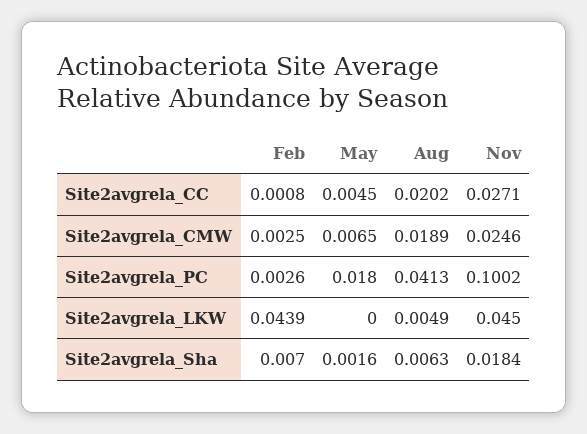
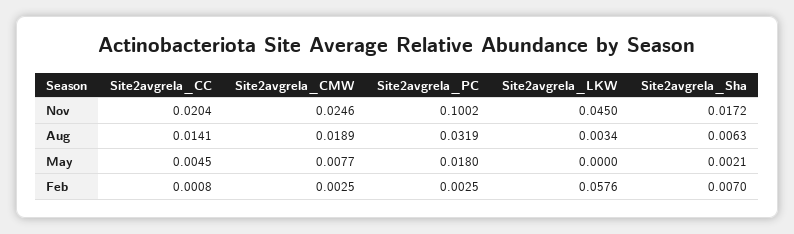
Aug, Site2avgrela_CC: 0.0202 -> 0.0141
Nov, Site2avgrela_CC: 0.0271 -> 0.0204
May, Site2avgrela_CMW: 0.0065 -> 0.0077
Feb, Site2avgrela_PC: 0.0026 -> 0.0025
Aug, Site2avgrela_PC: 0.0413 -> 0.0319
Feb, Site2avgrela_LKW: 0.0439 -> 0.0576
Aug, Site2avgrela_LKW: 0.0049 -> 0.0034
May, Site2avgrela_Sha: 0.0016 -> 0.0021
Nov, Site2avgrela_Sha: 0.0184 -> 0.0172

